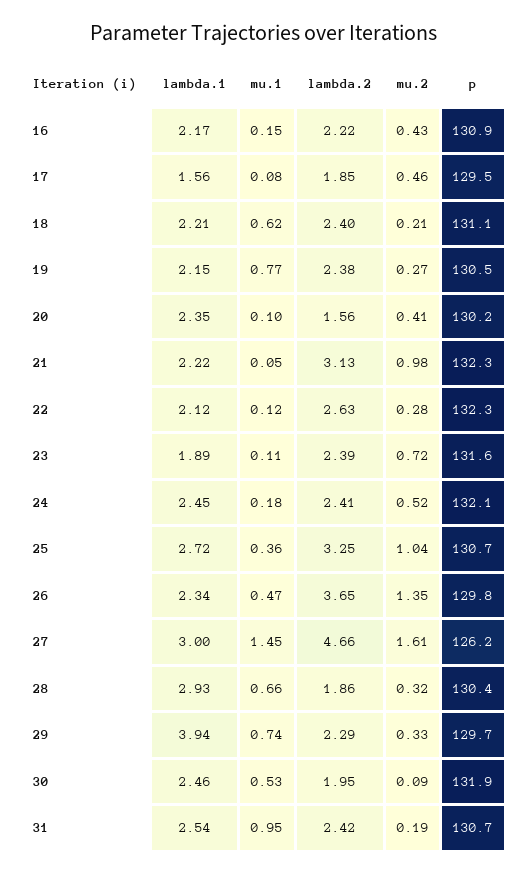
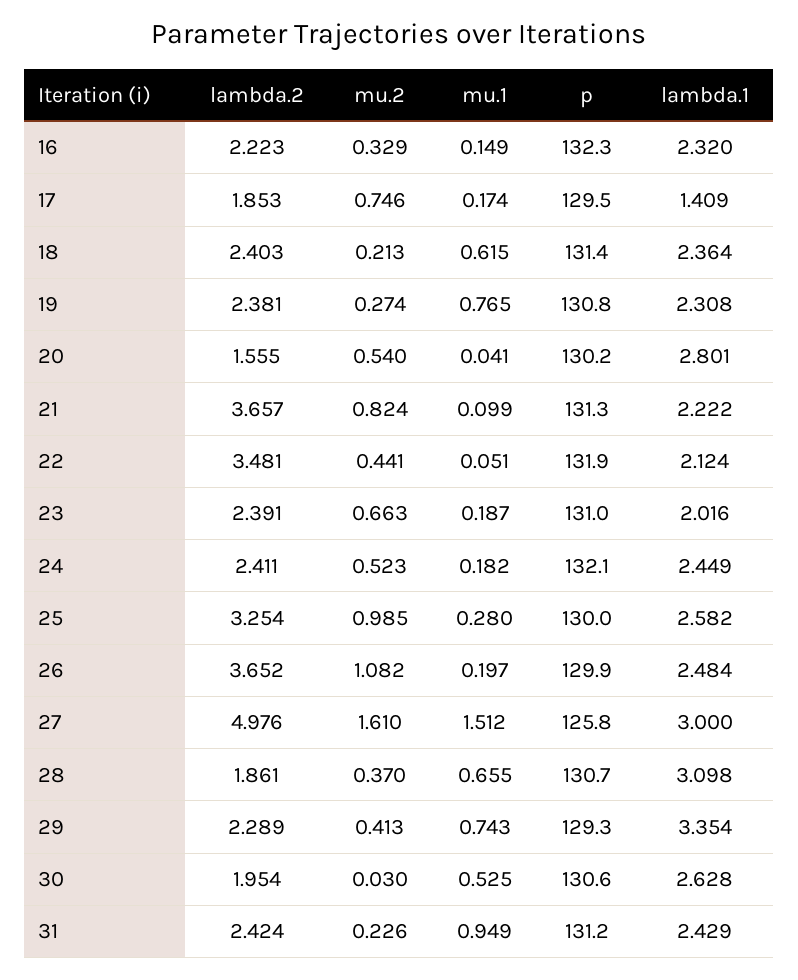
lambda.1, 16: 2.17 -> 2.32
mu.2, 16: 0.43 -> 0.329
p, 16: 130.9 -> 132.3
lambda.1, 17: 1.56 -> 1.409
mu.1, 17: 0.08 -> 0.174
mu.2, 17: 0.46 -> 0.746
lambda.1, 18: 2.21 -> 2.364
p, 18: 131.1 -> 131.4
lambda.1, 19: 2.15 -> 2.308
p, 19: 130.5 -> 130.8
lambda.1, 20: 2.35 -> 2.801
mu.1, 20: 0.1 -> 0.041
mu.2, 20: 0.41 -> 0.54
mu.1, 21: 0.05 -> 0.099
lambda.2, 21: 3.13 -> 3.657
mu.2, 21: 0.98 -> 0.824
p, 21: 132.3 -> 131.3
mu.1, 22: 0.12 -> 0.051
lambda.2, 22: 2.63 -> 3.481
mu.2, 22: 0.28 -> 0.441
p, 22: 132.3 -> 131.9
lambda.1, 23: 1.89 -> 2.016
mu.1, 23: 0.11 -> 0.187
mu.2, 23: 0.72 -> 0.663
p, 23: 131.6 -> 131
lambda.1, 25: 2.72 -> 2.582
mu.1, 25: 0.36 -> 0.28
mu.2, 25: 1.04 -> 0.985
p, 25: 130.7 -> 130
lambda.1, 26: 2.34 -> 2.484
mu.1, 26: 0.47 -> 0.197
mu.2, 26: 1.35 -> 1.082
p, 26: 129.8 -> 129.9
mu.1, 27: 1.45 -> 1.512
lambda.2, 27: 4.66 -> 4.976
p, 27: 126.2 -> 125.8
lambda.1, 28: 2.93 -> 3.098
mu.2, 28: 0.32 -> 0.37
p, 28: 130.4 -> 130.7
lambda.1, 29: 3.94 -> 3.354
mu.2, 29: 0.33 -> 0.413
p, 29: 129.7 -> 129.3
lambda.1, 30: 2.46 -> 2.628
mu.2, 30: 0.09 -> 0.03
p, 30: 131.9 -> 130.6
lambda.1, 31: 2.54 -> 2.429
mu.2, 31: 0.19 -> 0.226
p, 31: 130.7 -> 131.2

